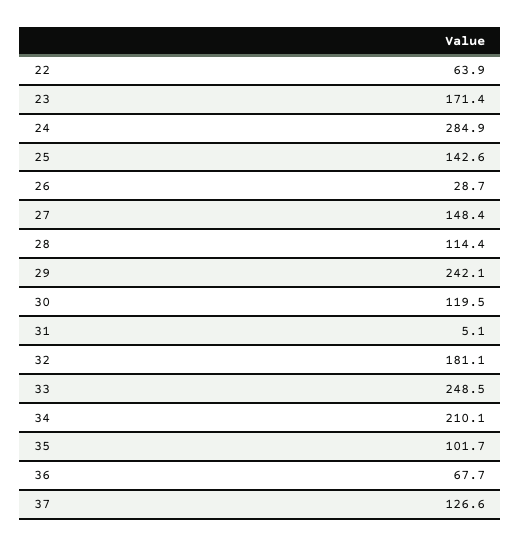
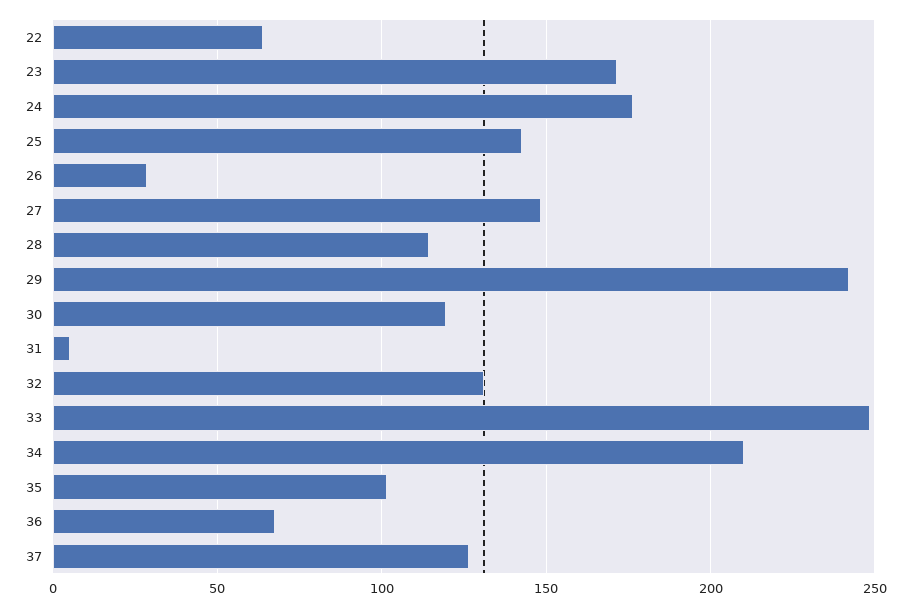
24: 284.9 -> 175
32: 181.1 -> 130

